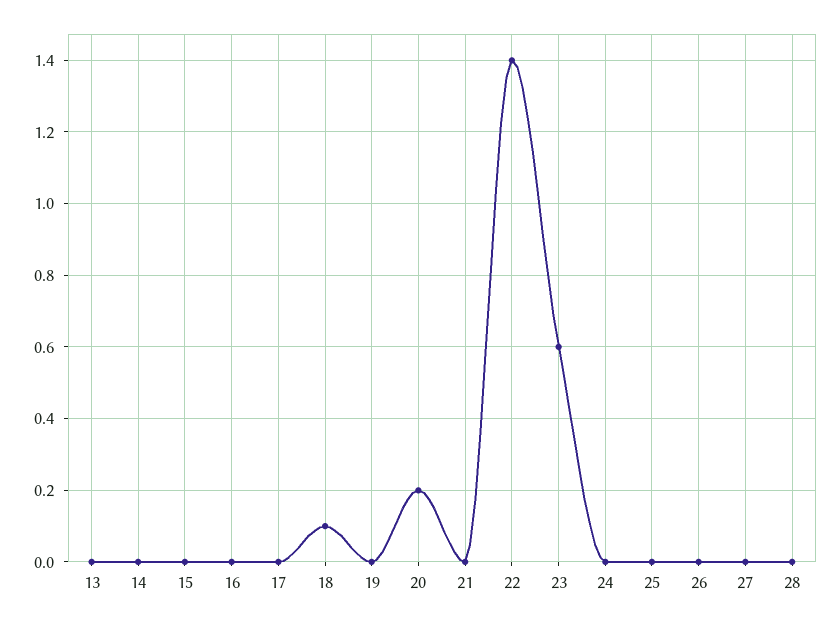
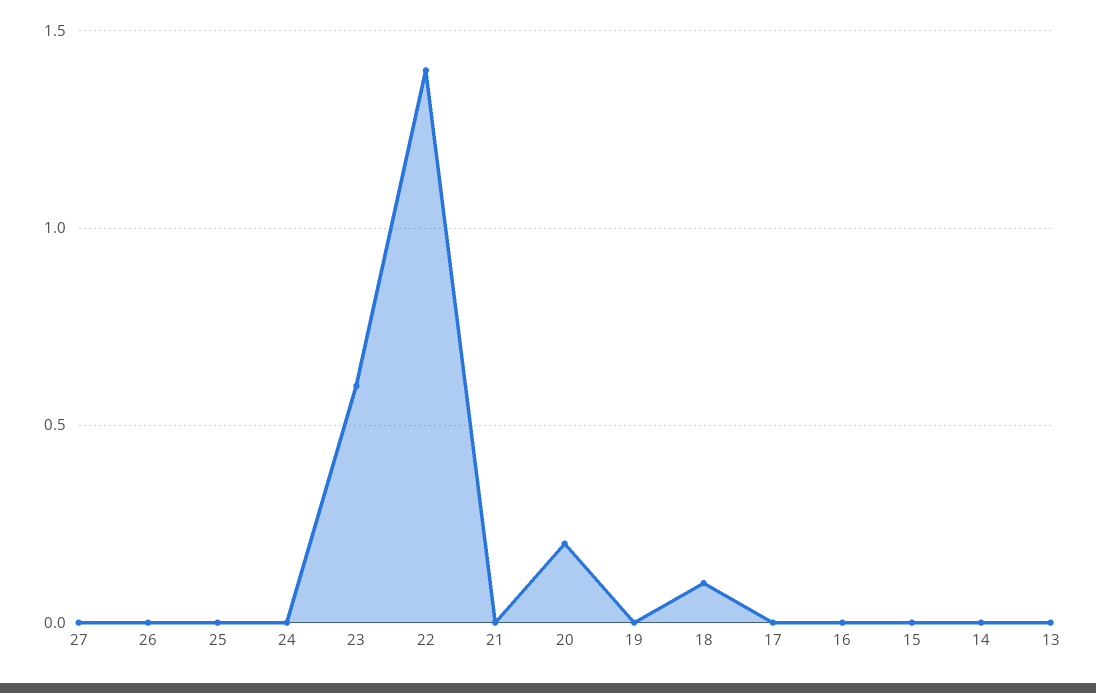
28: 0 -> none

